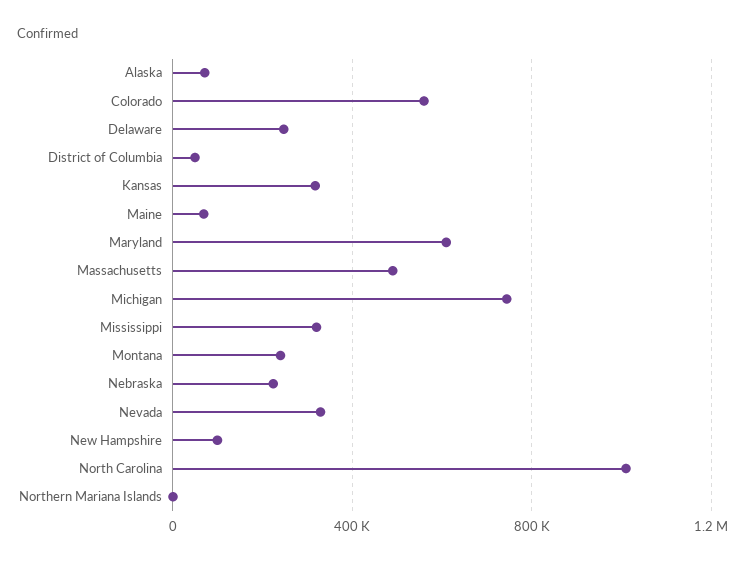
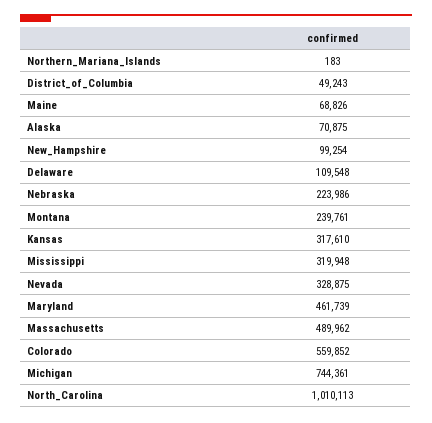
Delaware: 250000 -> 109548
Maryland: 600000 -> 461739

